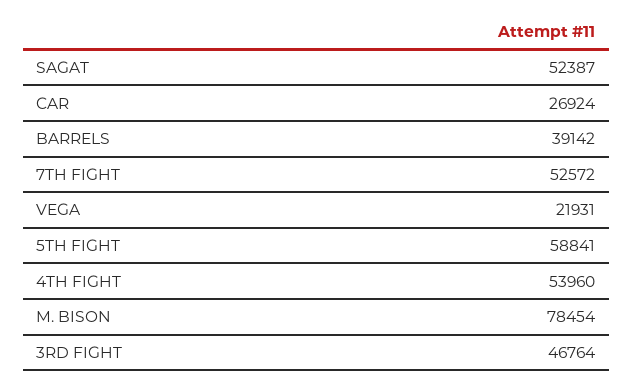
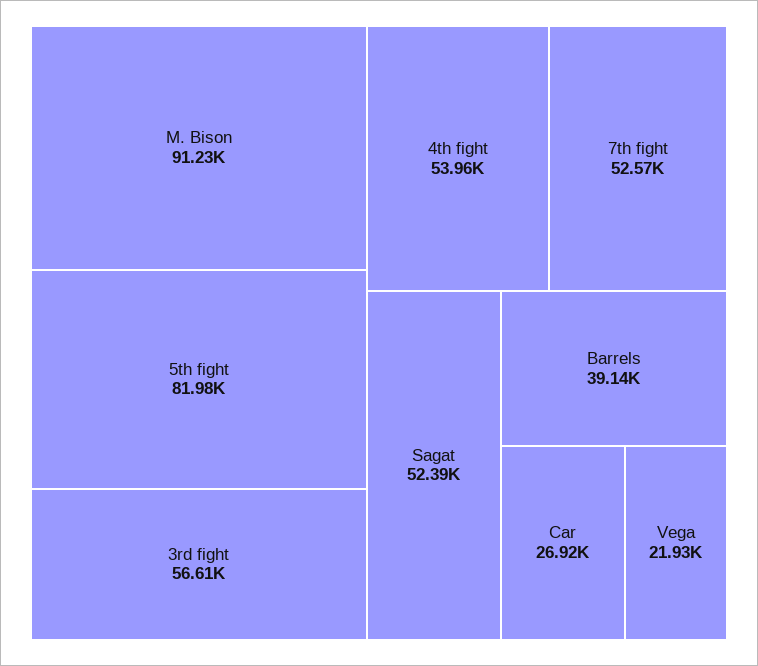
5TH FIGHT: 58841 -> 81980
M. BISON: 78454 -> 91230
3RD FIGHT: 46764 -> 56610

